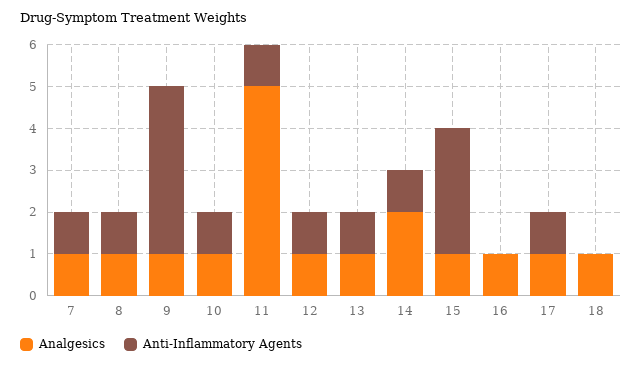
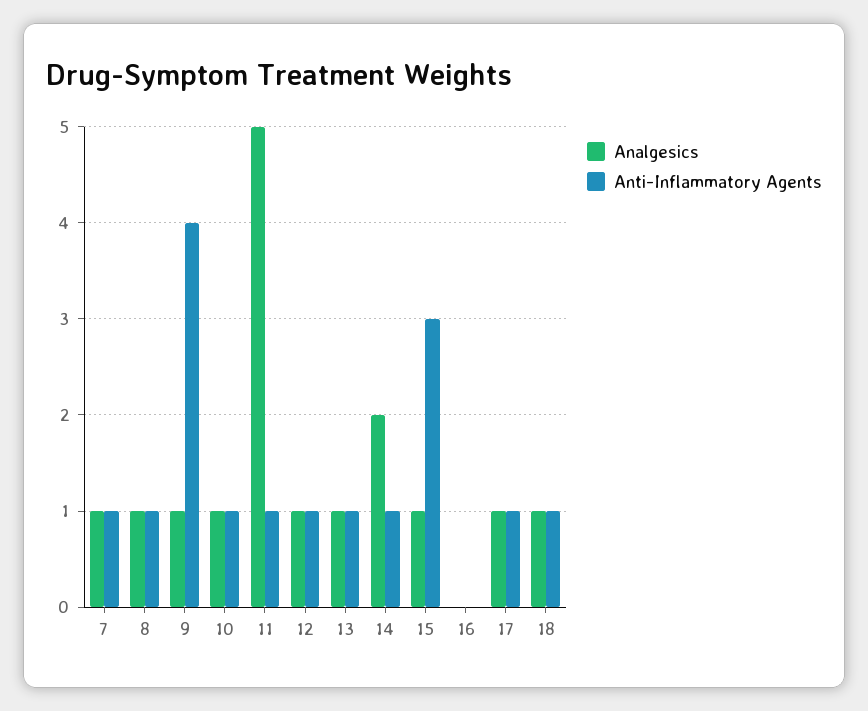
Analgesics, 16: 1 -> 0
Anti-Inflammatory Agents, 18: 0 -> 1

